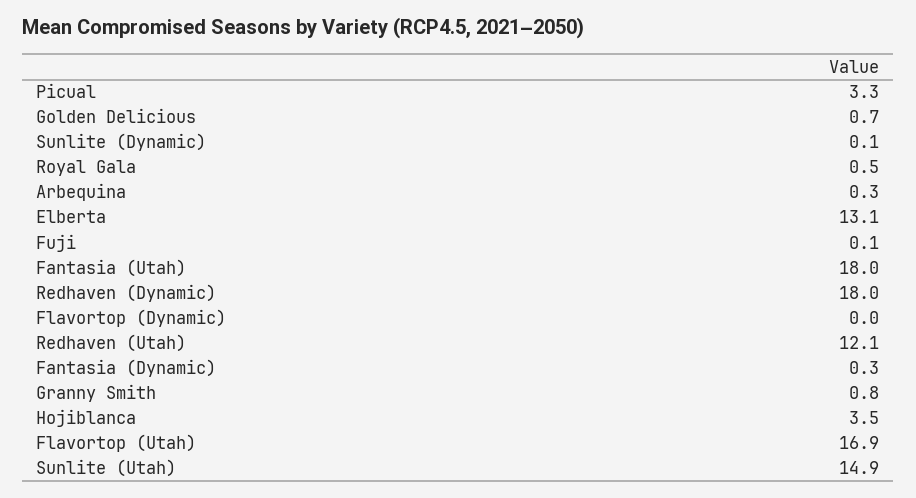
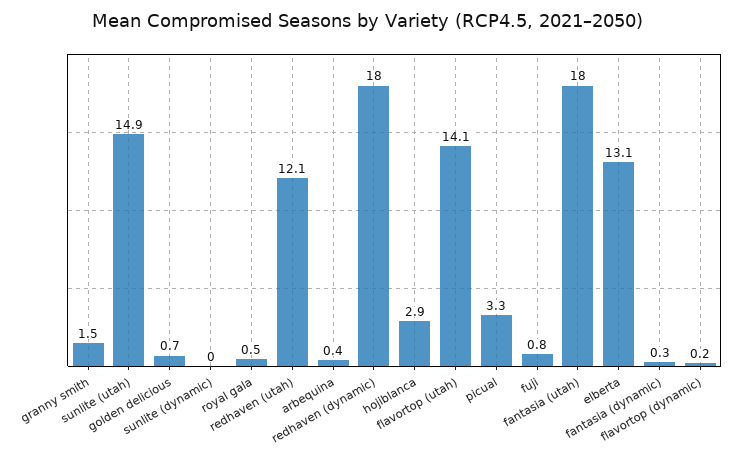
Sunlite (Dynamic): 0.1 -> 0
Arbequina: 0.3 -> 0.4
Fuji: 0.1 -> 0.8
Flavortop (Dynamic): 0 -> 0.2
Granny Smith: 0.8 -> 1.5
Hojiblanca: 3.5 -> 2.9
Flavortop (Utah): 16.9 -> 14.1

